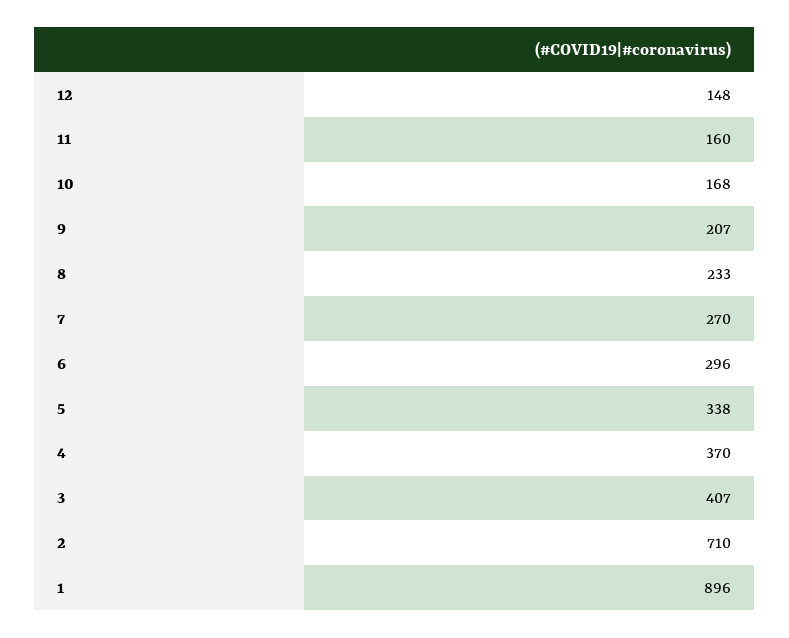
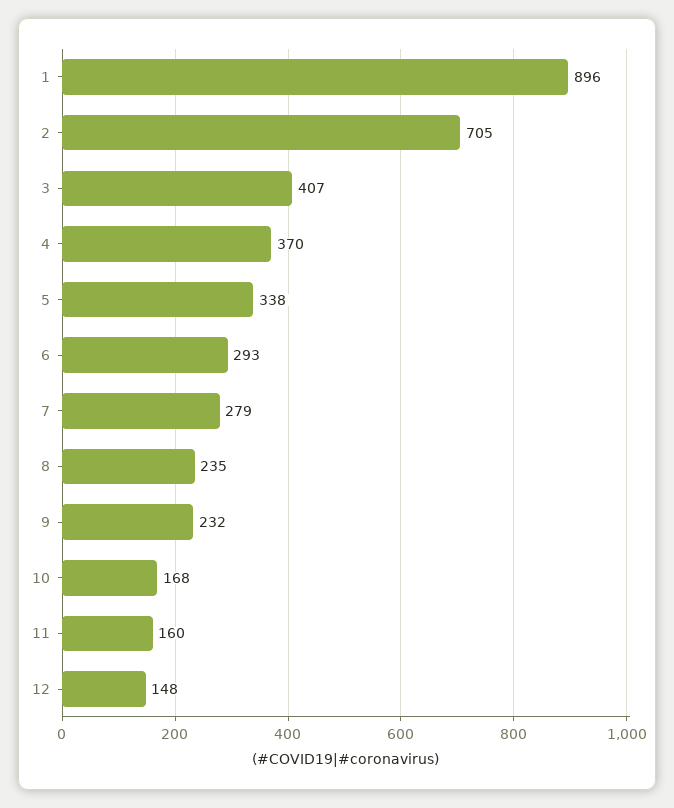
9: 207 -> 232
8: 233 -> 235
7: 270 -> 279
6: 296 -> 293
2: 710 -> 705

